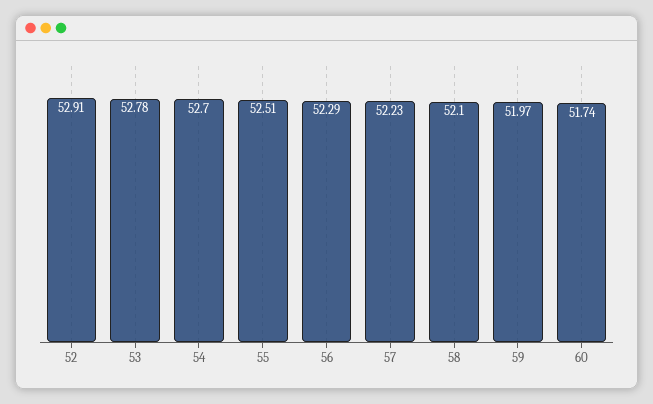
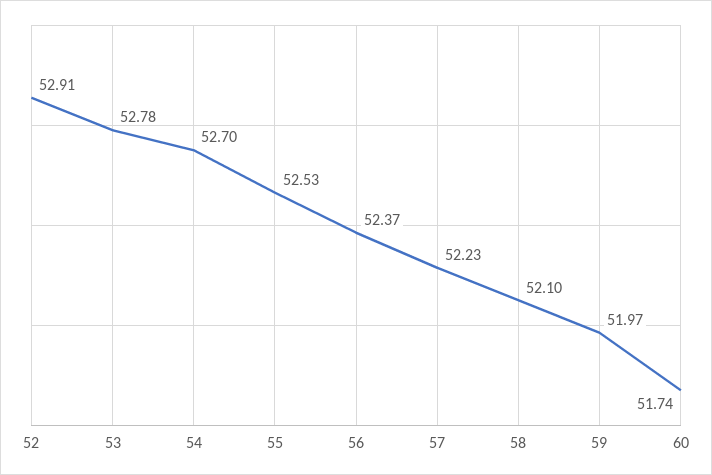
55: 52.51 -> 52.53
56: 52.29 -> 52.37

